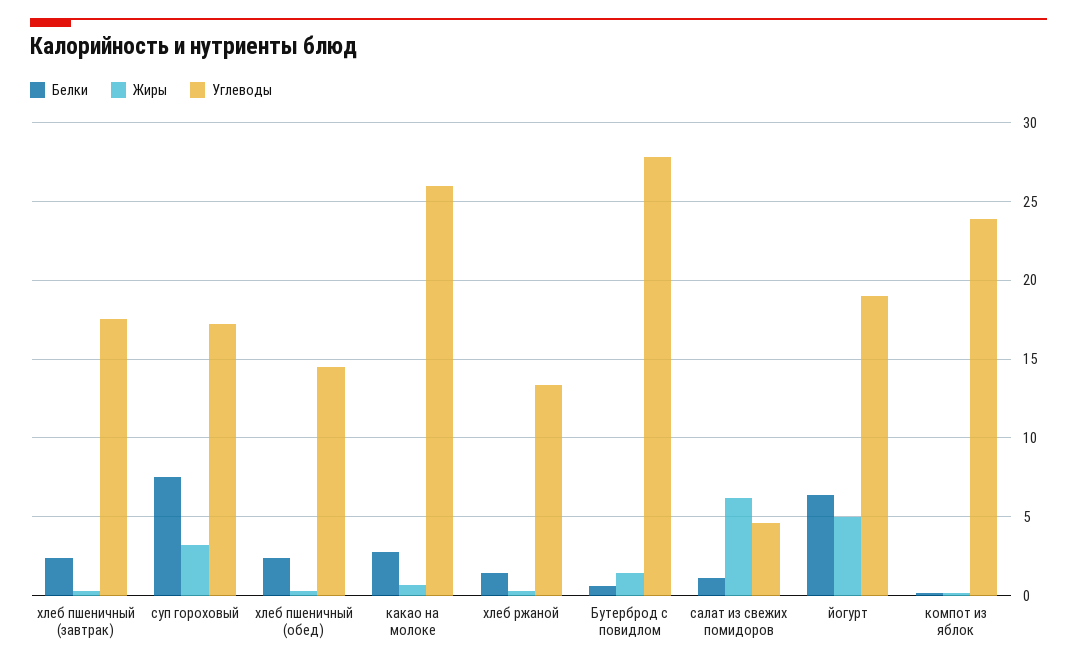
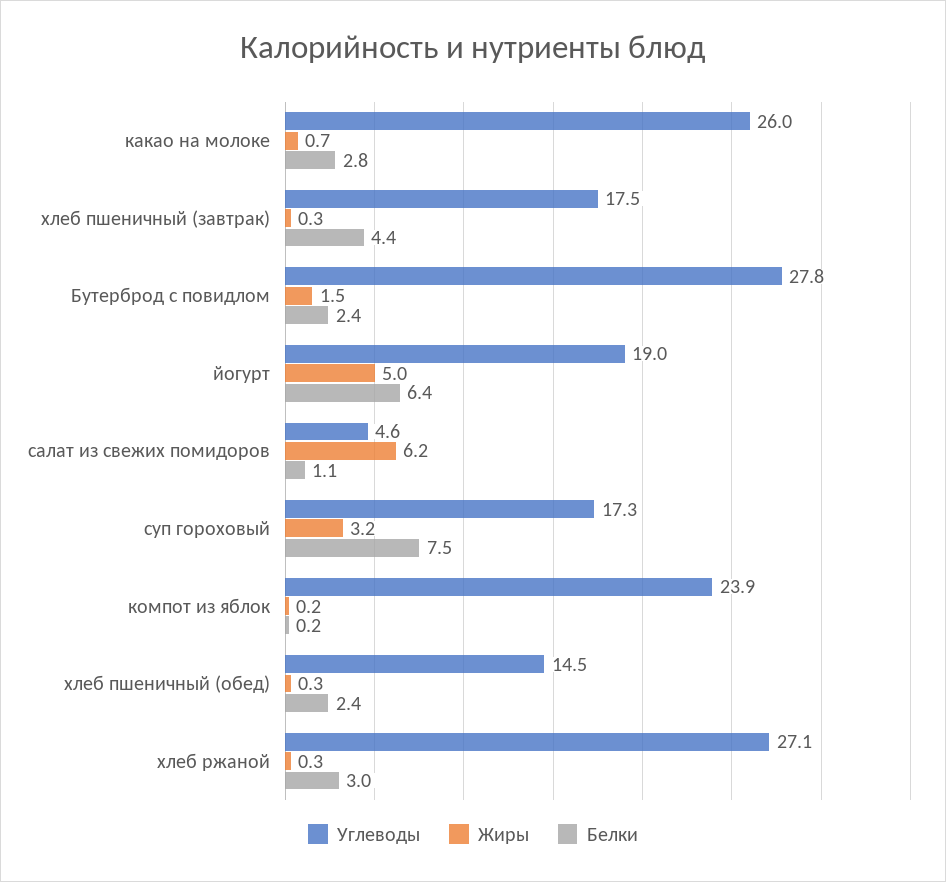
Белки, хлеб пшеничный (завтрак): 2.5 -> 4.4
Белки, хлеб ржаной: 1.5 -> 3
Углеводы, хлеб ржаной: 13.5 -> 27.1
Белки, Бутерброд с повидлом: 0.5 -> 2.4

